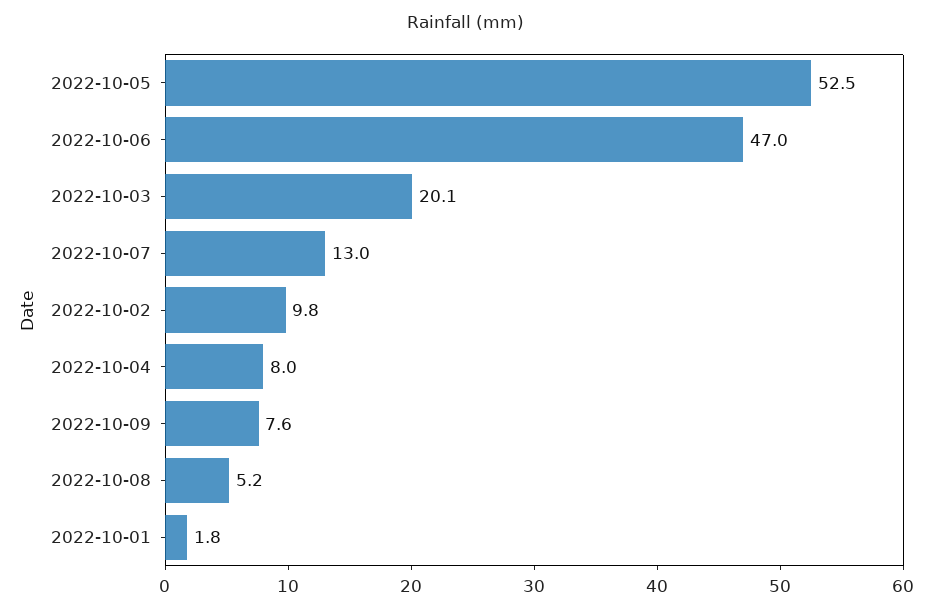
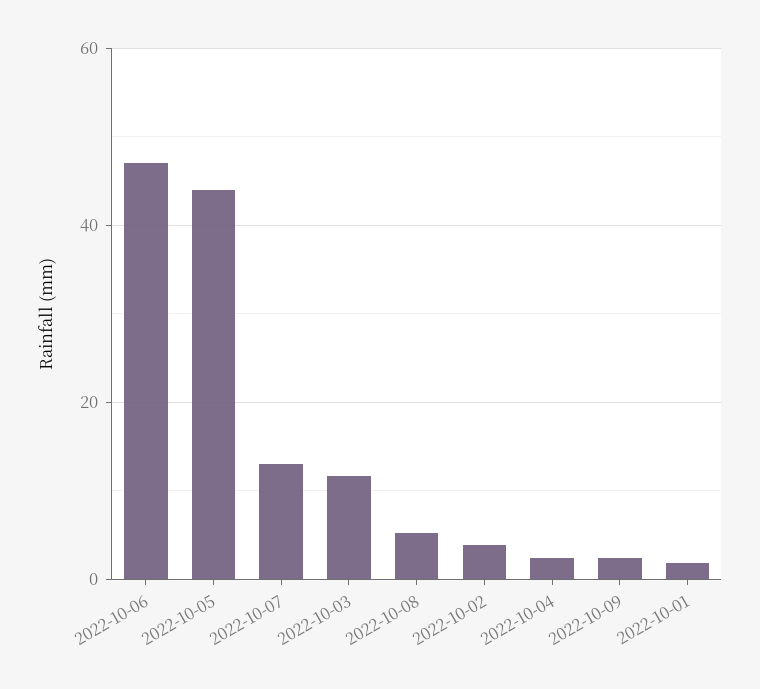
2022-10-05: 52.5 -> 44
2022-10-03: 20.1 -> 12
2022-10-02: 9.8 -> 4
2022-10-04: 8 -> 2
2022-10-09: 7.6 -> 2

